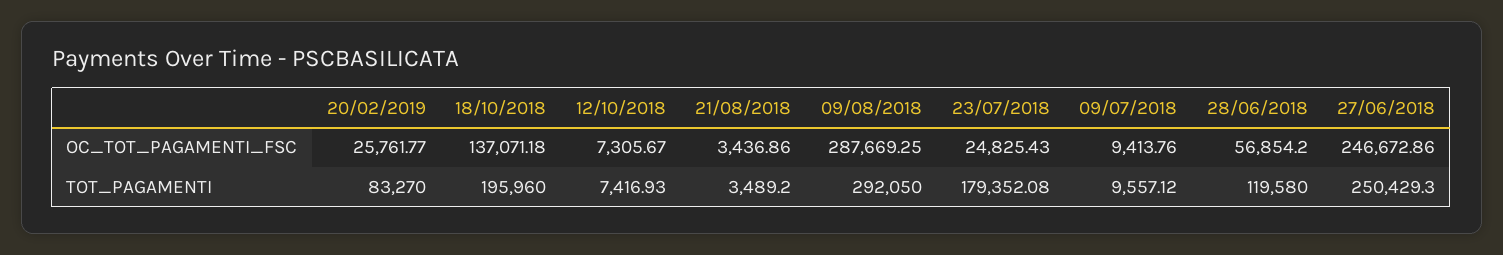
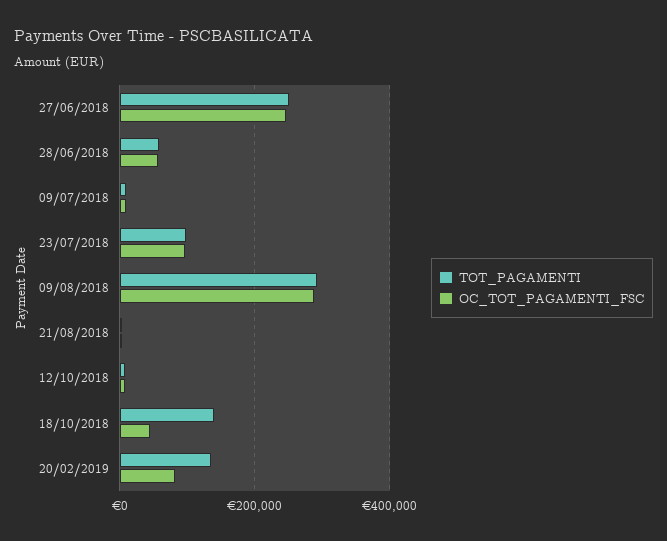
OC_TOT_PAGAMENTI_FSC, 20/02/2019: 25761.77 -> 80000
OC_TOT_PAGAMENTI_FSC, 18/10/2018: 137071.18 -> 40000
OC_TOT_PAGAMENTI_FSC, 23/07/2018: 24825.43 -> 100000
TOT_PAGAMENTI, 20/02/2019: 83270 -> 140000
TOT_PAGAMENTI, 18/10/2018: 195960 -> 140000
TOT_PAGAMENTI, 23/07/2018: 179352.08 -> 100000
TOT_PAGAMENTI, 28/06/2018: 119580 -> 60000

